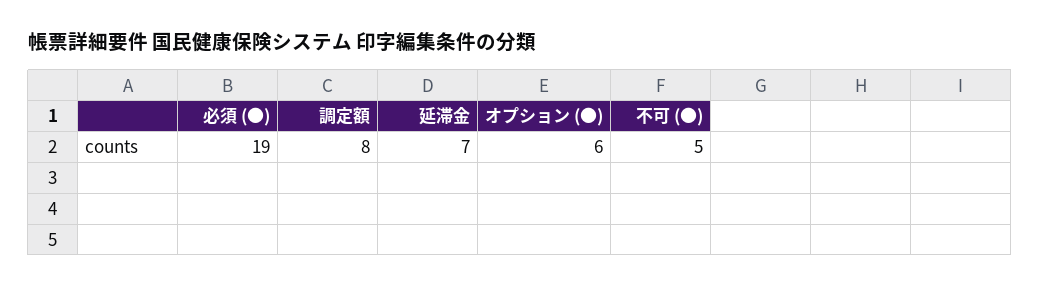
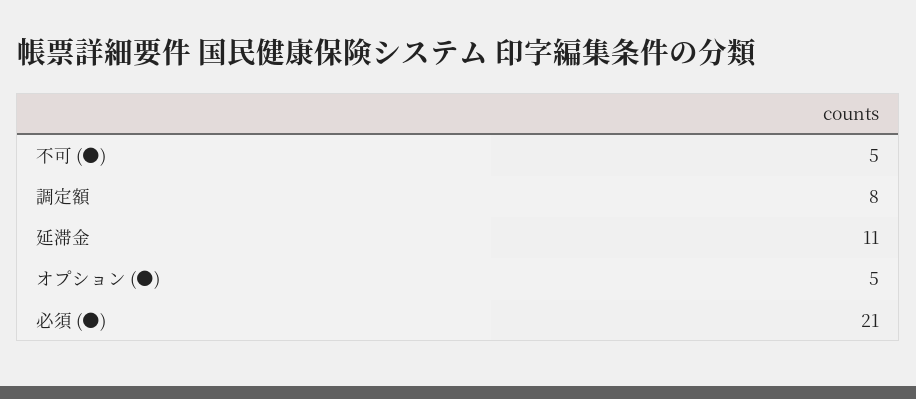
必須 (●): 19 -> 21
延滞金: 7 -> 11
オプション (●): 6 -> 5

